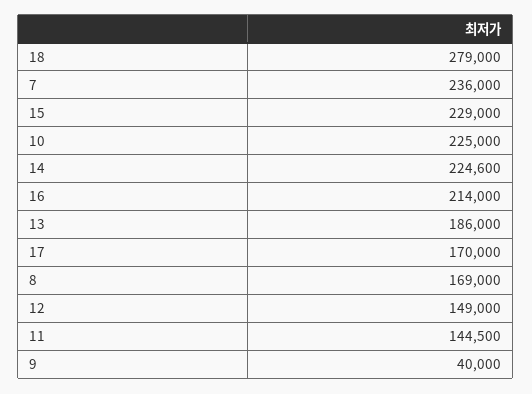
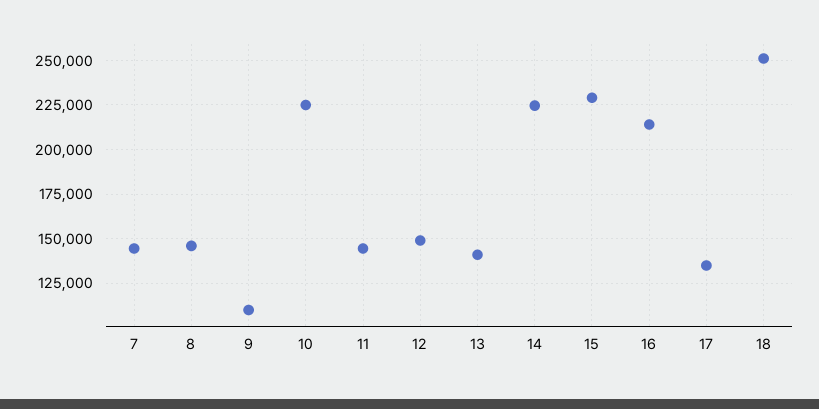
18: 279000 -> 250000
7: 236000 -> 145000
13: 186000 -> 140000
17: 170000 -> 135000
8: 169000 -> 145000
9: 40000 -> 110000

